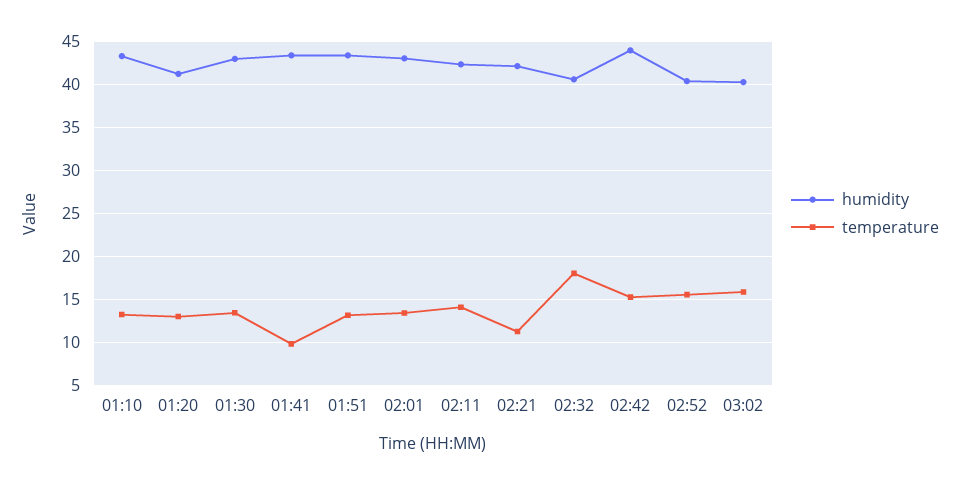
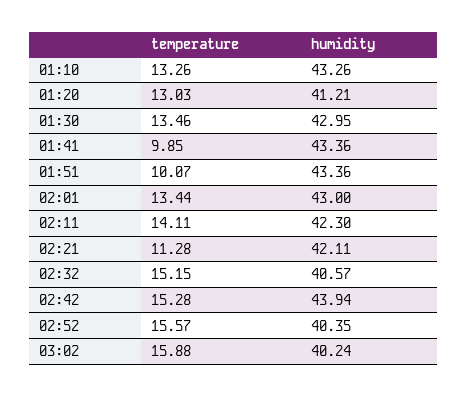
temperature, 01:51: 13 -> 10.07
temperature, 02:32: 18 -> 15.15

